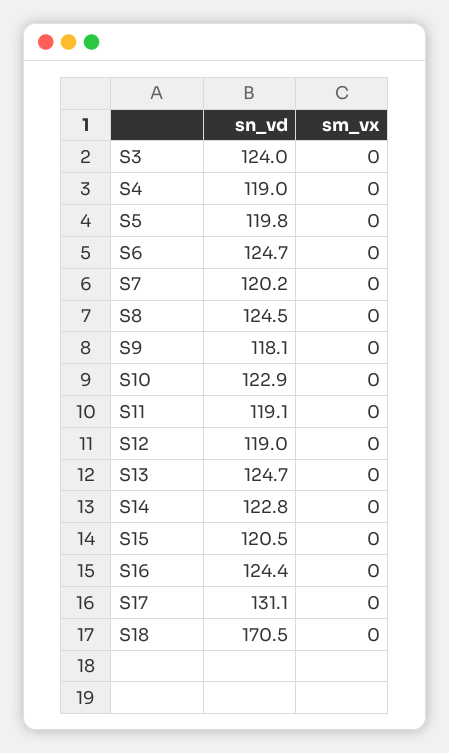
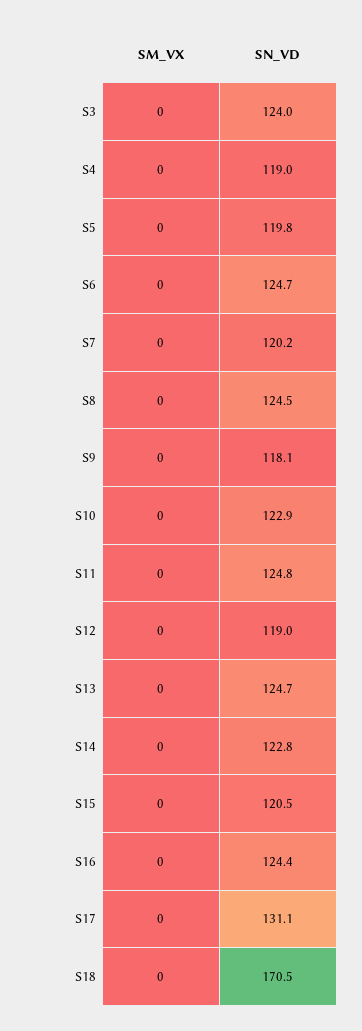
sn_vd, S11: 119.1 -> 124.8

